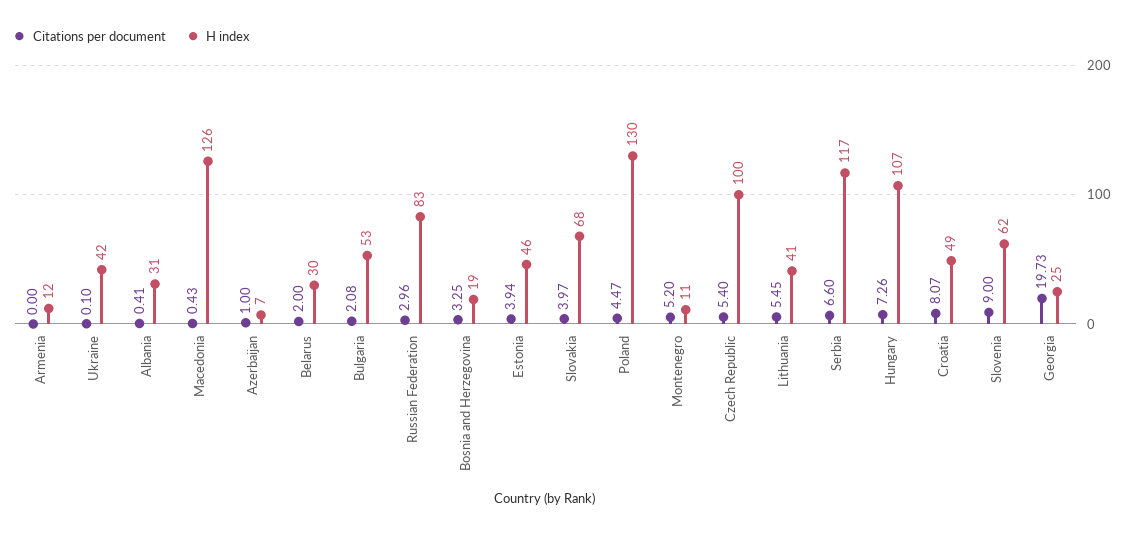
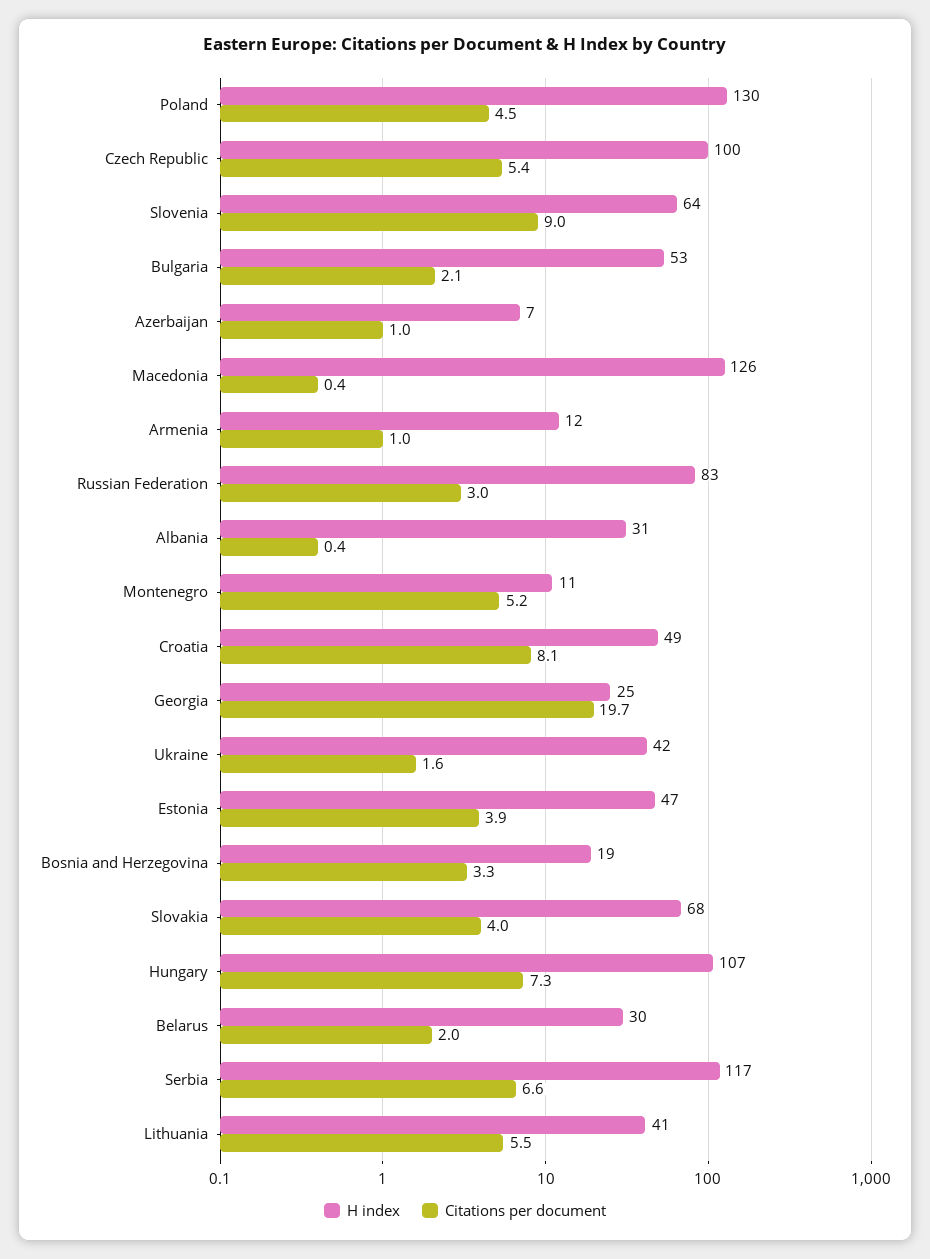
Citations per document, Armenia: 0 -> 1
Citations per document, Ukraine: 0.1 -> 1.6
H index, Estonia: 46 -> 47
H index, Slovenia: 62 -> 64

